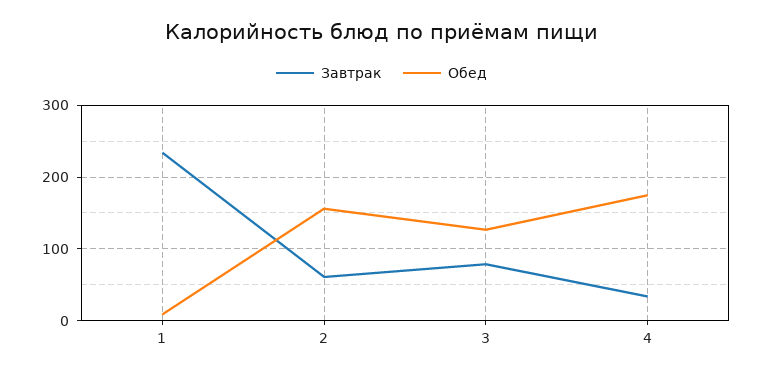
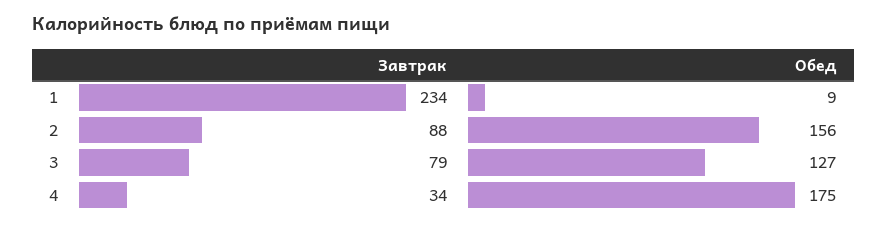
Завтрак, 2: 60 -> 88

